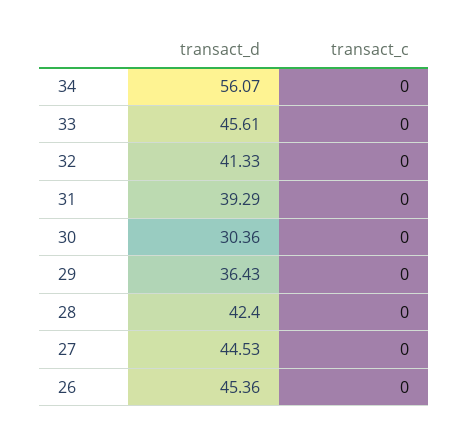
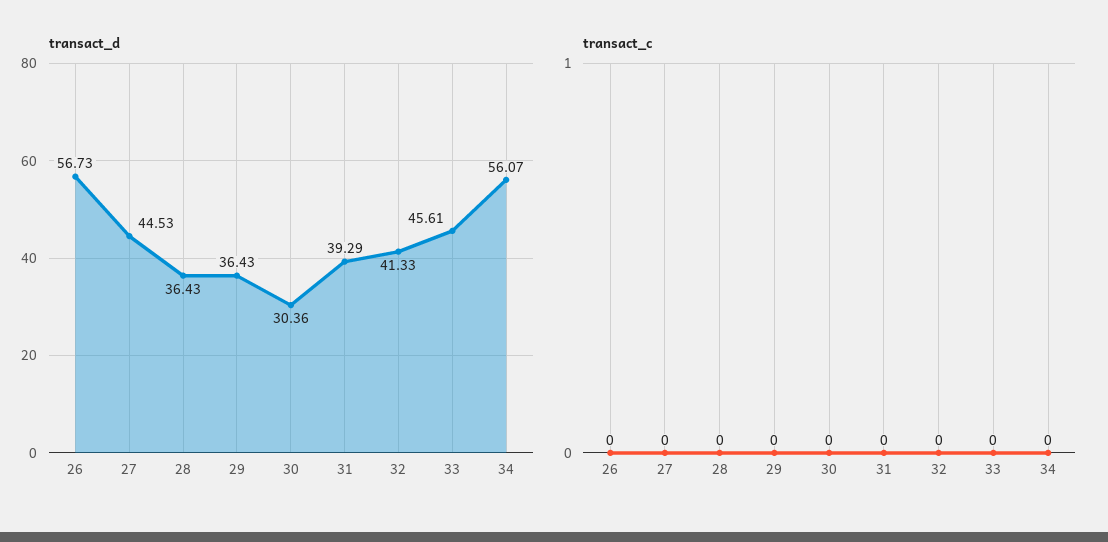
transact_d, 28: 42.4 -> 36.43
transact_d, 26: 45.36 -> 56.73

